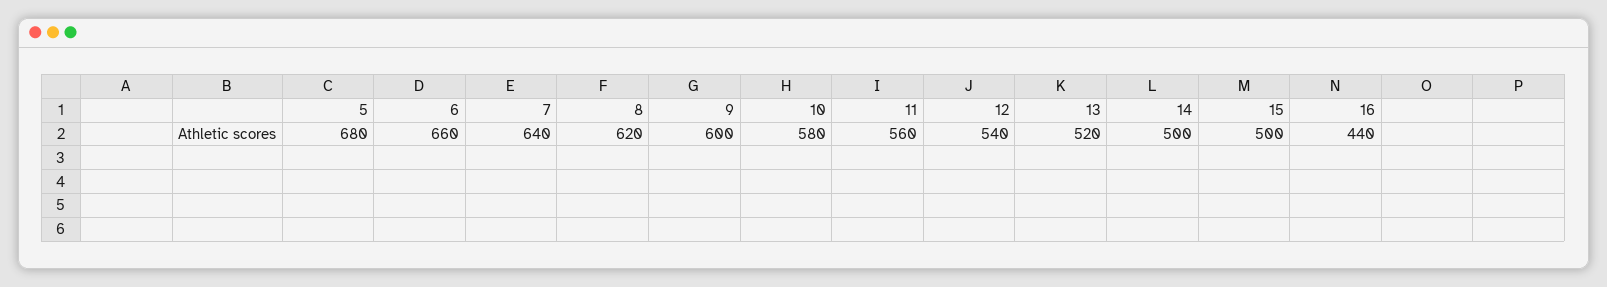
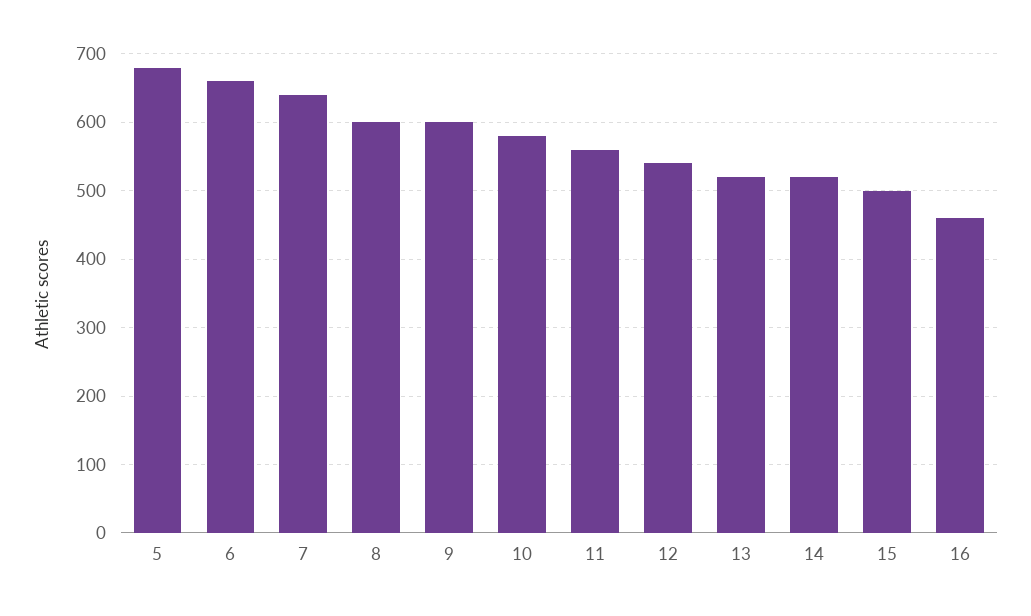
8: 620 -> 600
14: 500 -> 520
16: 440 -> 460

